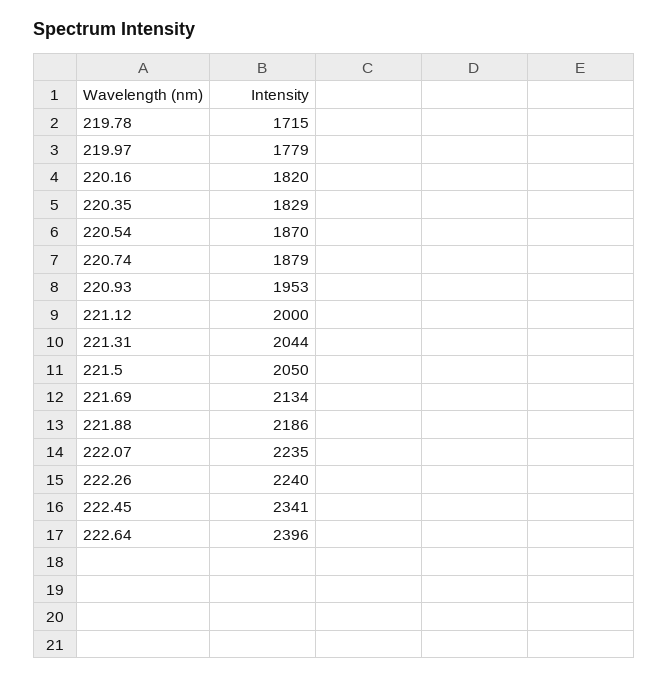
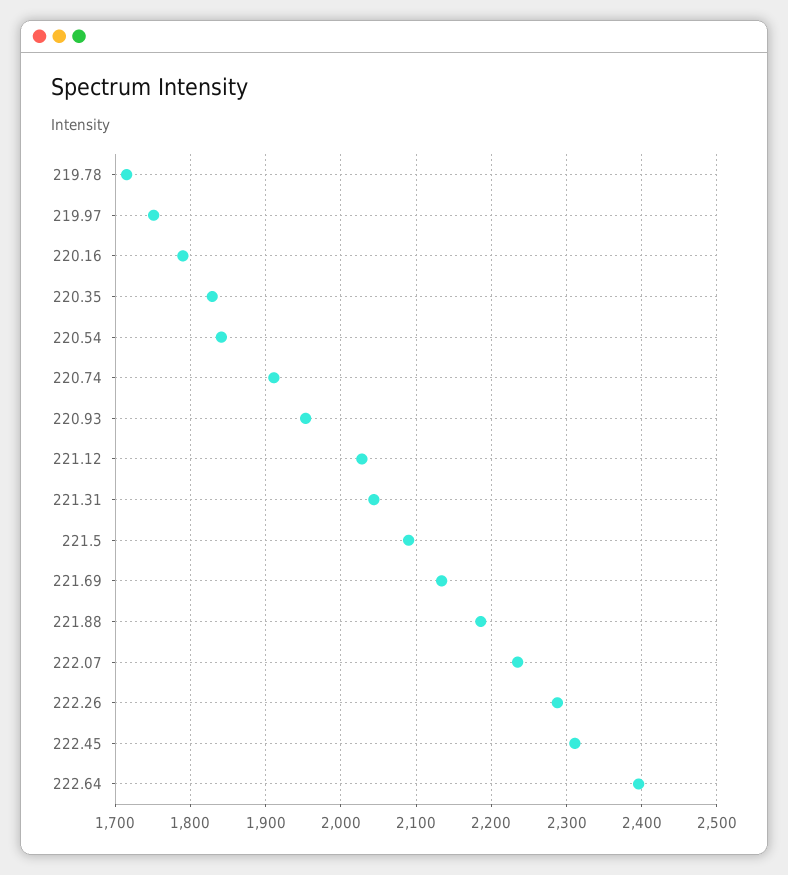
219.97: 1779 -> 1750
220.16: 1820 -> 1790
220.54: 1870 -> 1840
220.74: 1879 -> 1910
221.12: 2000 -> 2030
221.5: 2050 -> 2090
222.26: 2240 -> 2290
222.45: 2341 -> 2310

